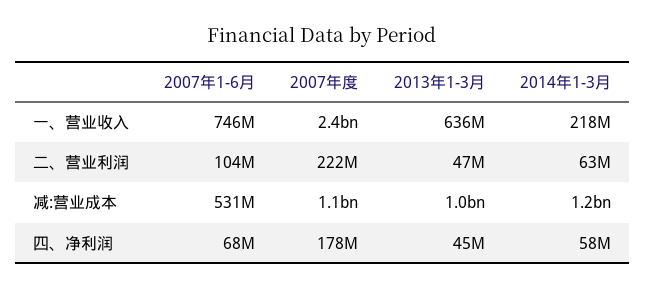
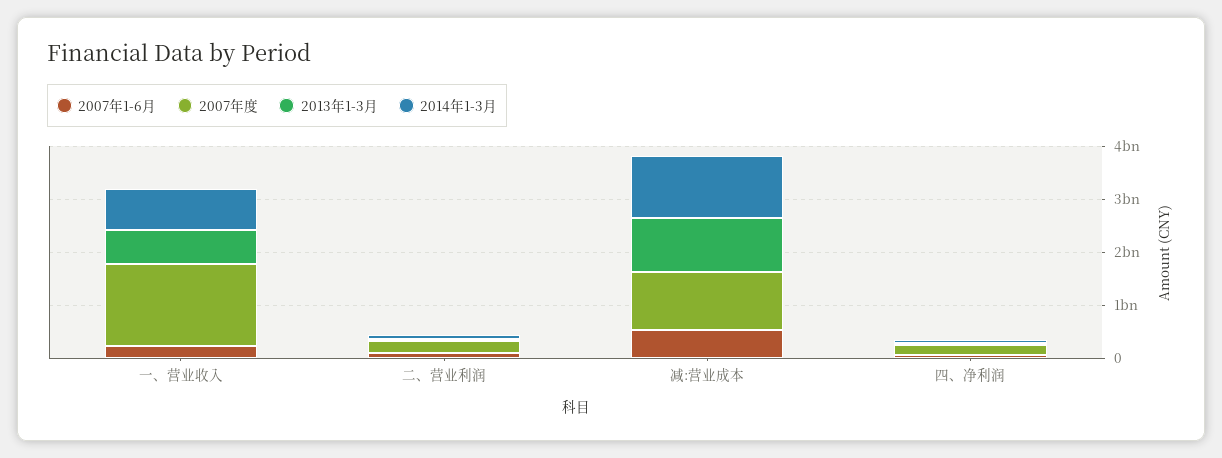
2007年1-6月, 一、营业收入: 746000000 -> 200000000
2007年度, 一、营业收入: 2400000000 -> 1600000000
2014年1-3月, 一、营业收入: 218000000 -> 800000000

